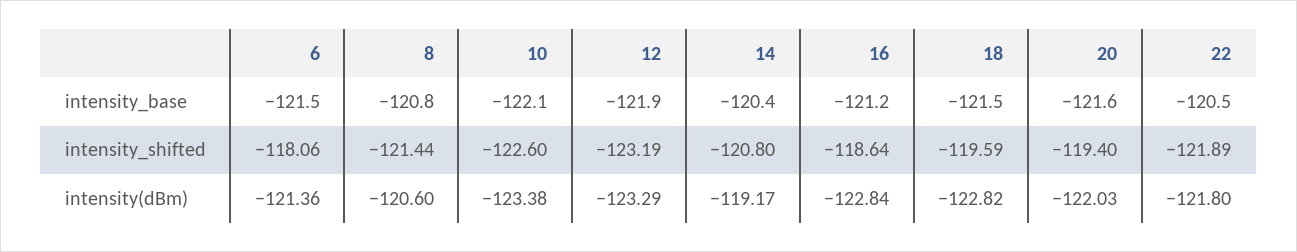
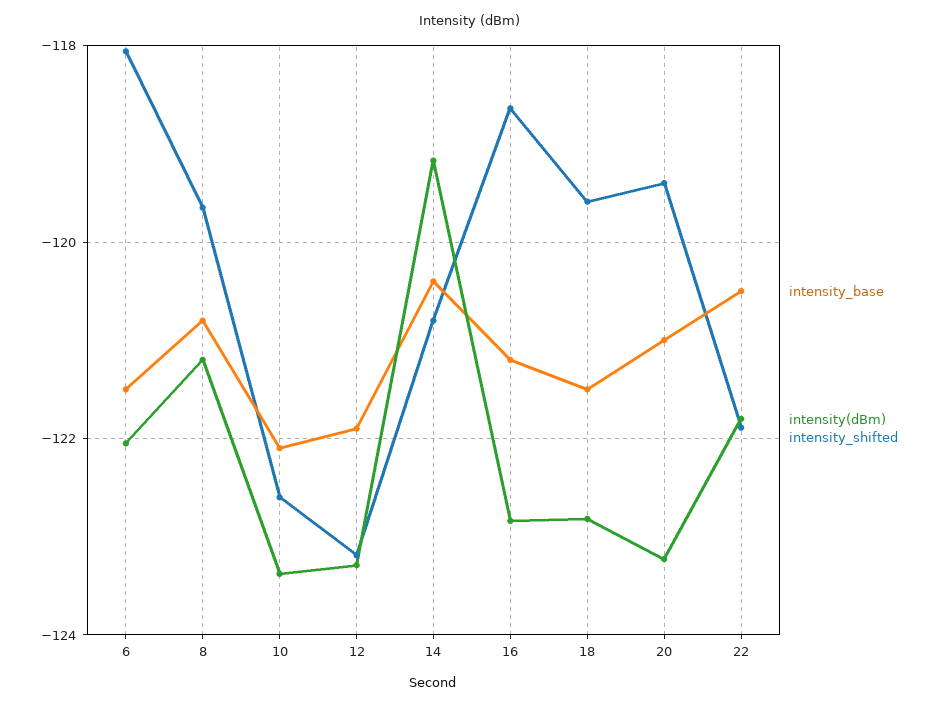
intensity_base, 20: -121.6 -> -121
intensity_shifted, 8: -121.44 -> -119.6
intensity(dBm), 6: -121.36 -> -122
intensity(dBm), 8: -120.6 -> -121.2
intensity(dBm), 20: -122.03 -> -123.2

